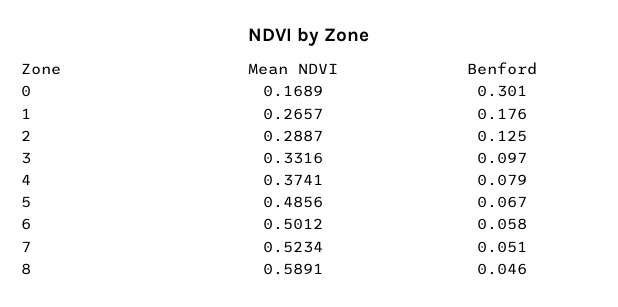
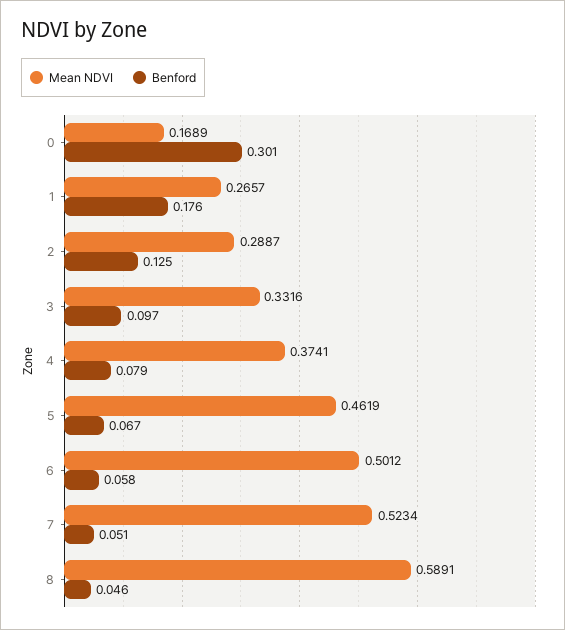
Mean NDVI, 5: 0.4856 -> 0.4619

